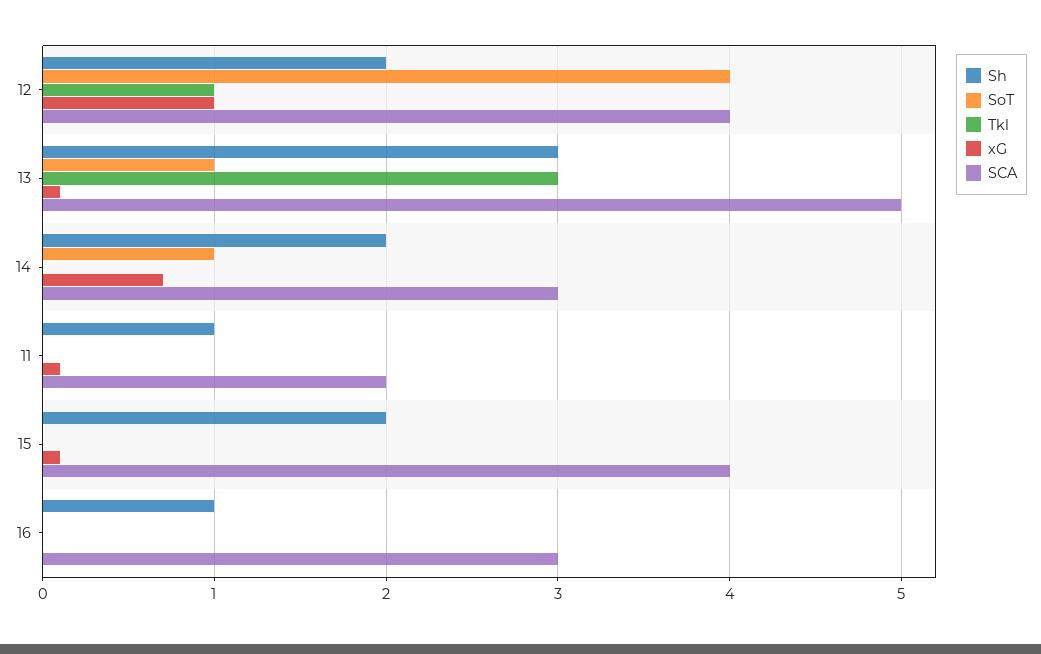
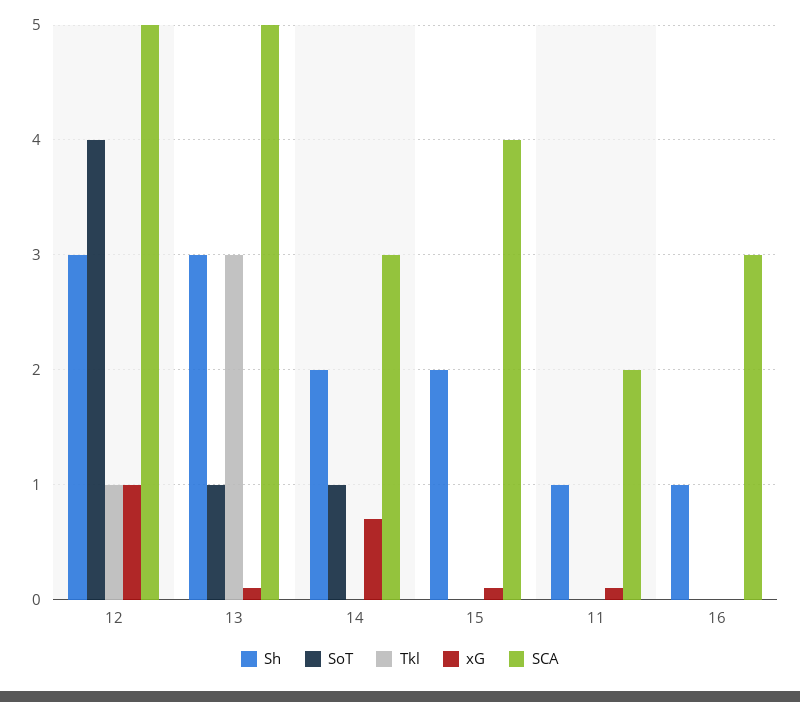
Sh, 12: 2 -> 3
SCA, 12: 4 -> 5

